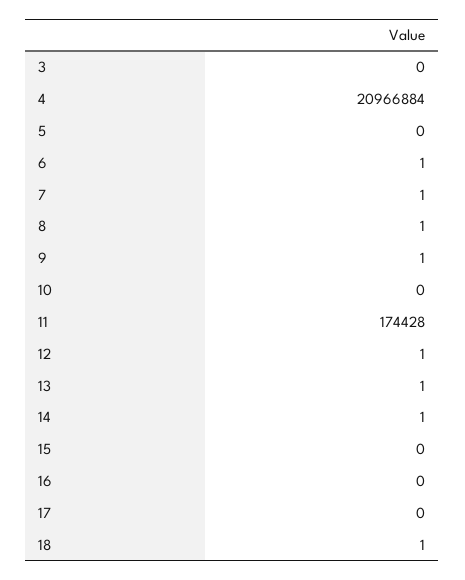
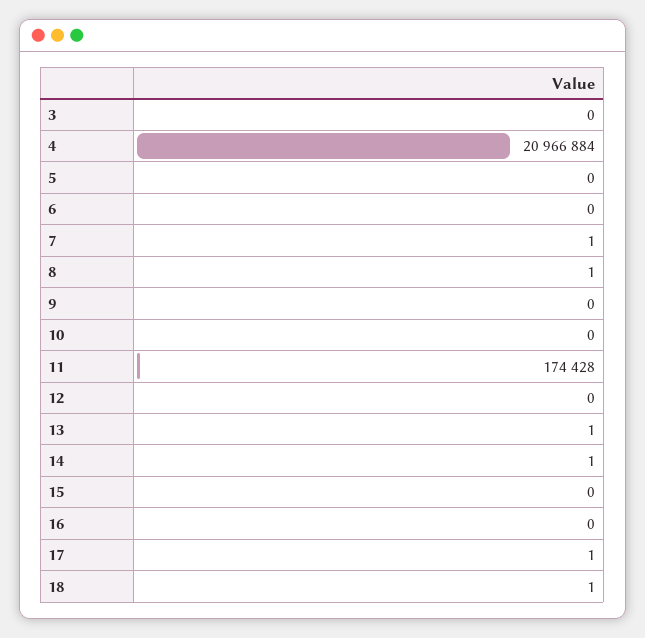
6: 1 -> 0
9: 1 -> 0
12: 1 -> 0
17: 0 -> 1

